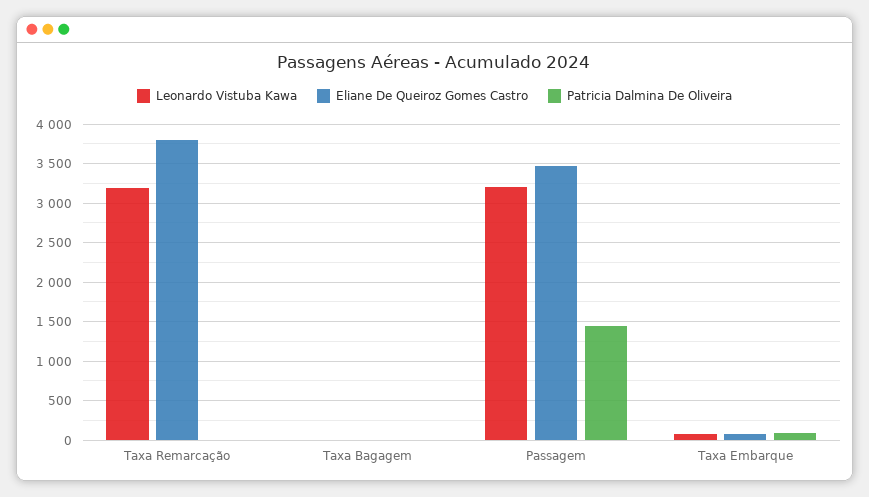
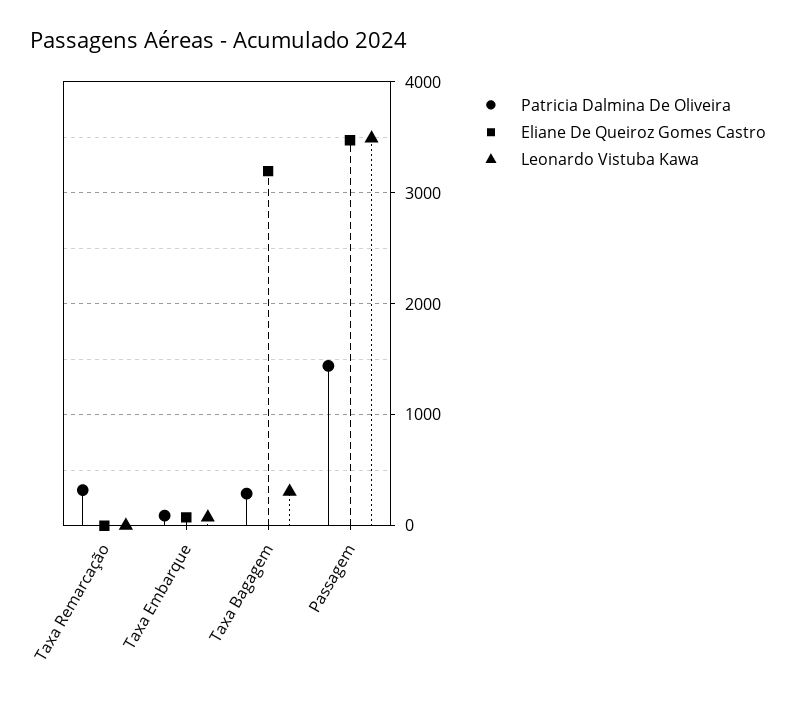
Leonardo Vistuba Kawa, Taxa Remarcação: 3200 -> 0
Eliane De Queiroz Gomes Castro, Taxa Remarcação: 3800 -> 0
Patricia Dalmina De Oliveira, Taxa Remarcação: 0 -> 300
Leonardo Vistuba Kawa, Taxa Bagagem: 0 -> 300
Eliane De Queiroz Gomes Castro, Taxa Bagagem: 0 -> 3200
Patricia Dalmina De Oliveira, Taxa Bagagem: 0 -> 300
Leonardo Vistuba Kawa, Passagem: 3200 -> 3500

